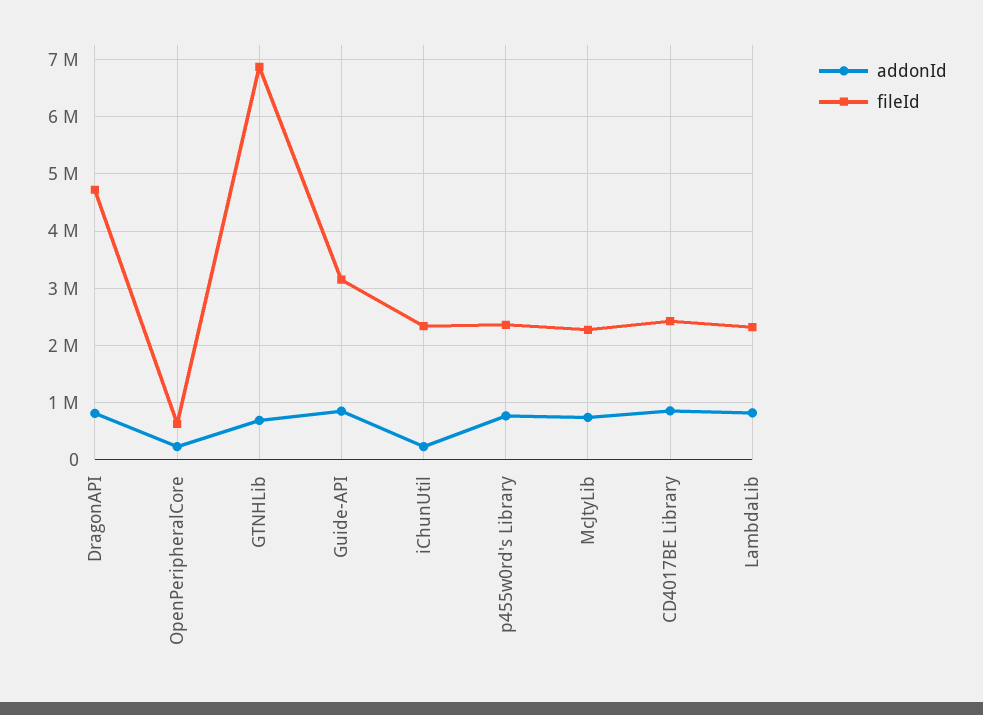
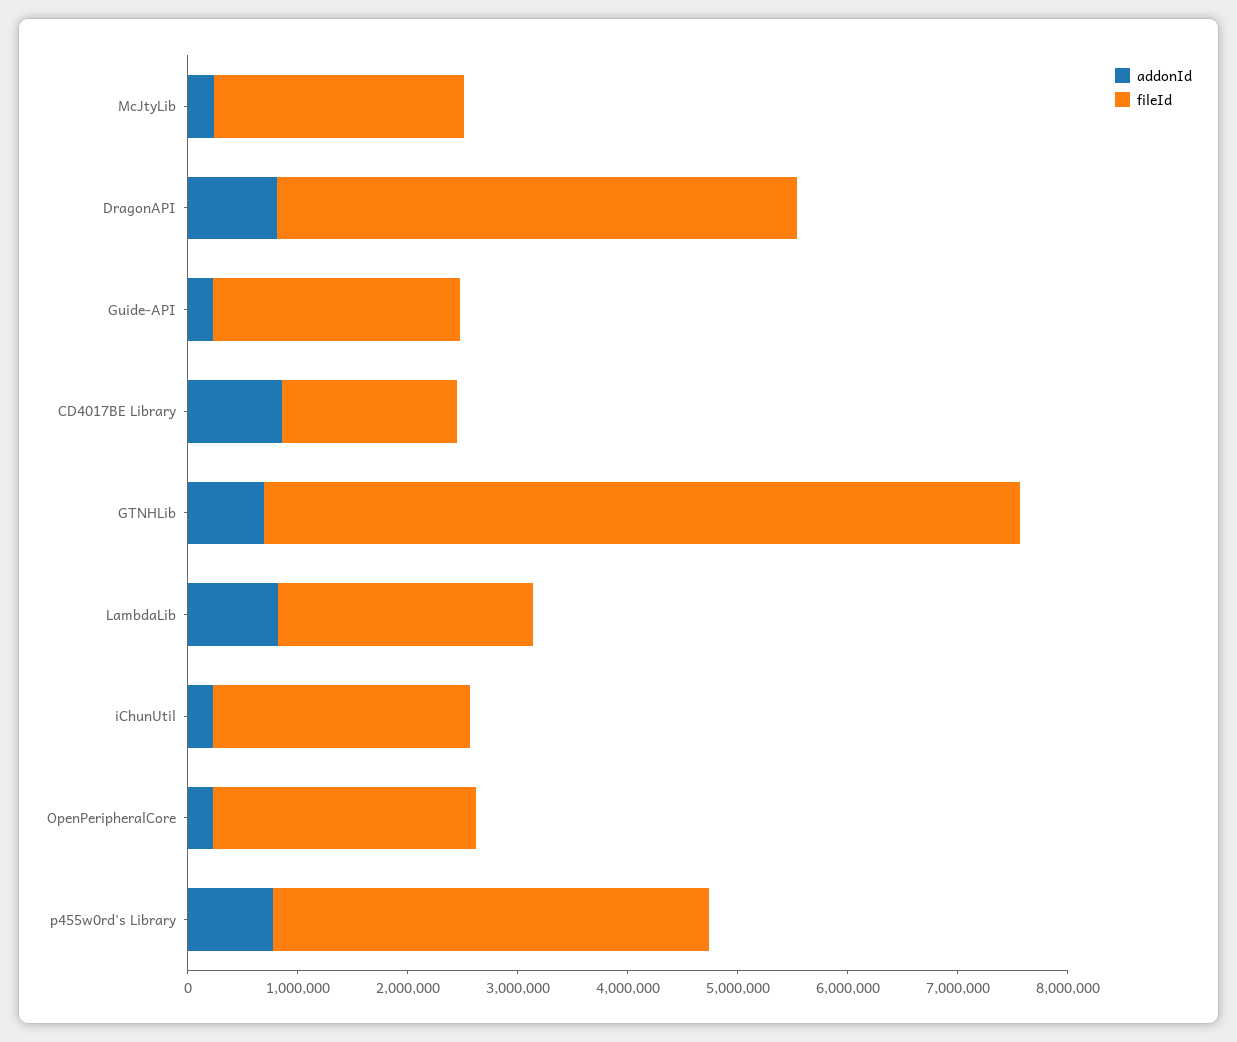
fileId, OpenPeripheralCore: 600000 -> 2400000
addonId, Guide-API: 800000 -> 200000
fileId, Guide-API: 3200000 -> 2200000
fileId, p455w0rd's Library: 2400000 -> 4000000
addonId, McJtyLib: 800000 -> 200000
fileId, CD4017BE Library: 2400000 -> 1600000

